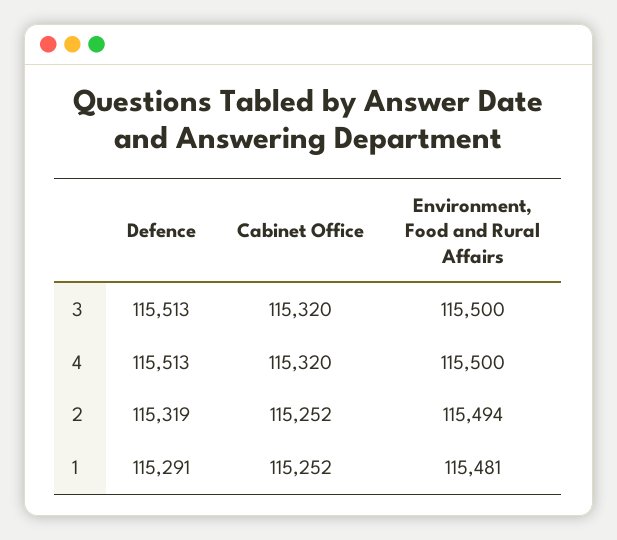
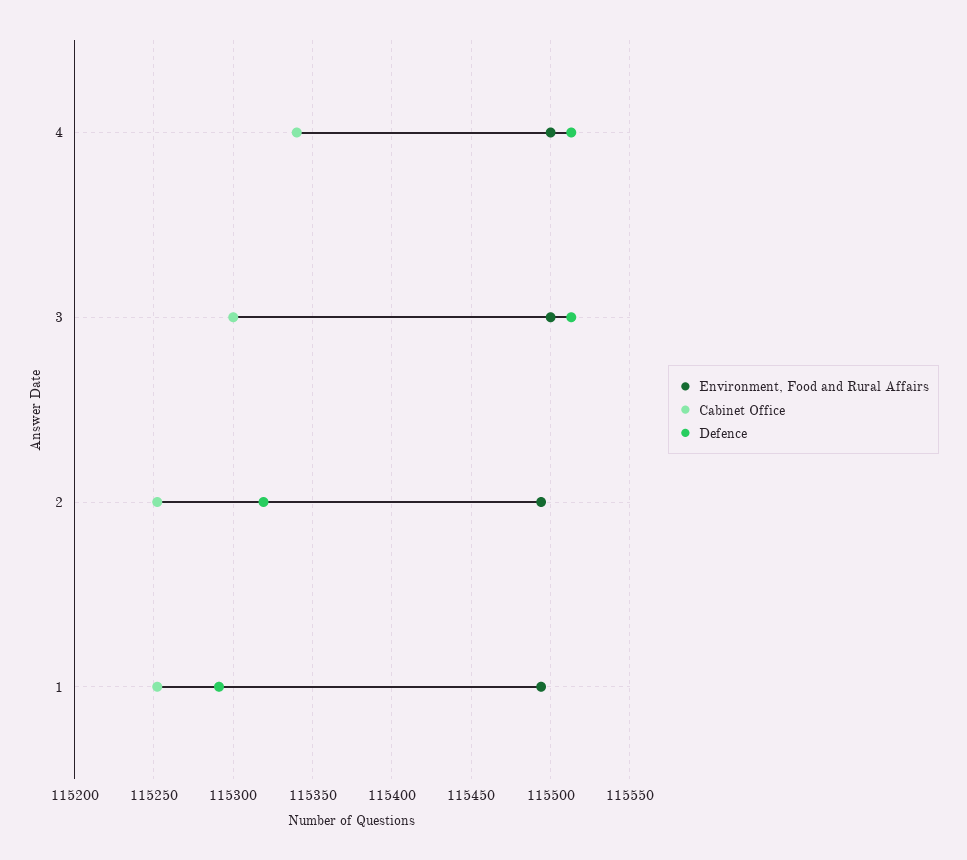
Cabinet Office, 3: 115320 -> 115300
Cabinet Office, 4: 115320 -> 115340
Environment, Food and Rural Affairs, 1: 115481 -> 115495

